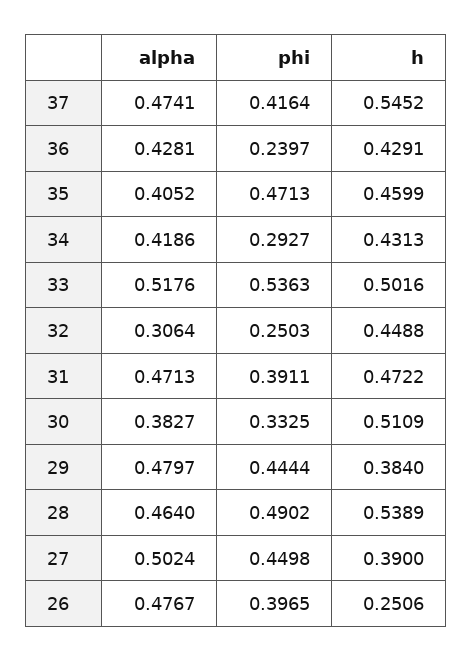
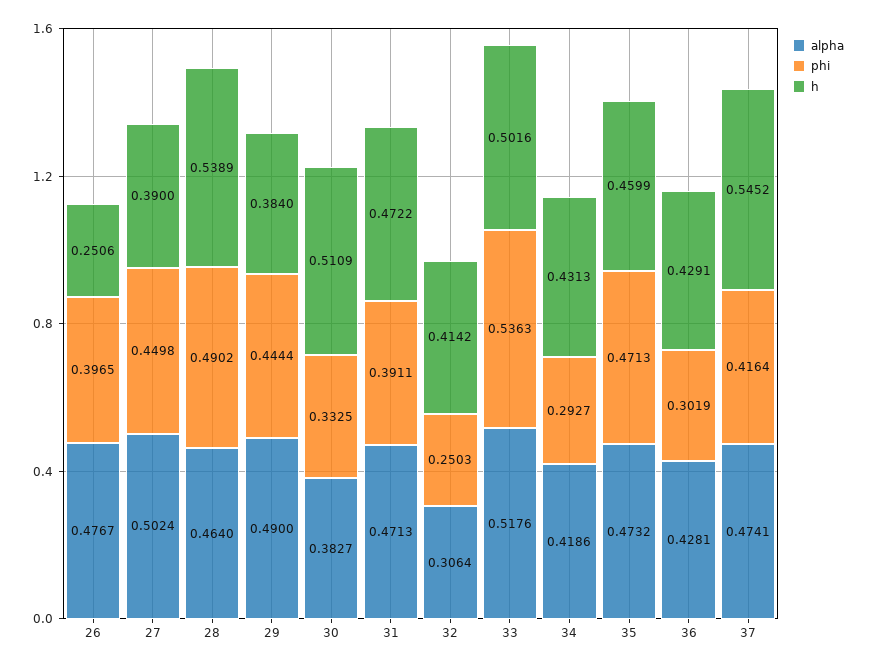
phi, 36: 0.2397 -> 0.3019
alpha, 35: 0.4052 -> 0.4732
h, 32: 0.4488 -> 0.4142
alpha, 29: 0.4797 -> 0.49

